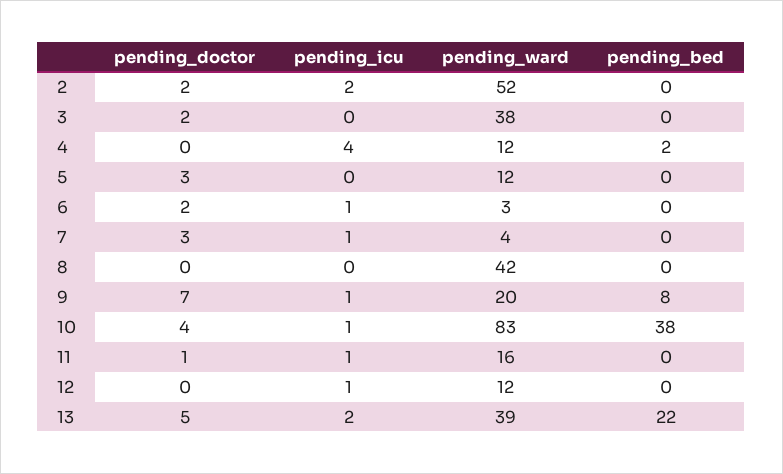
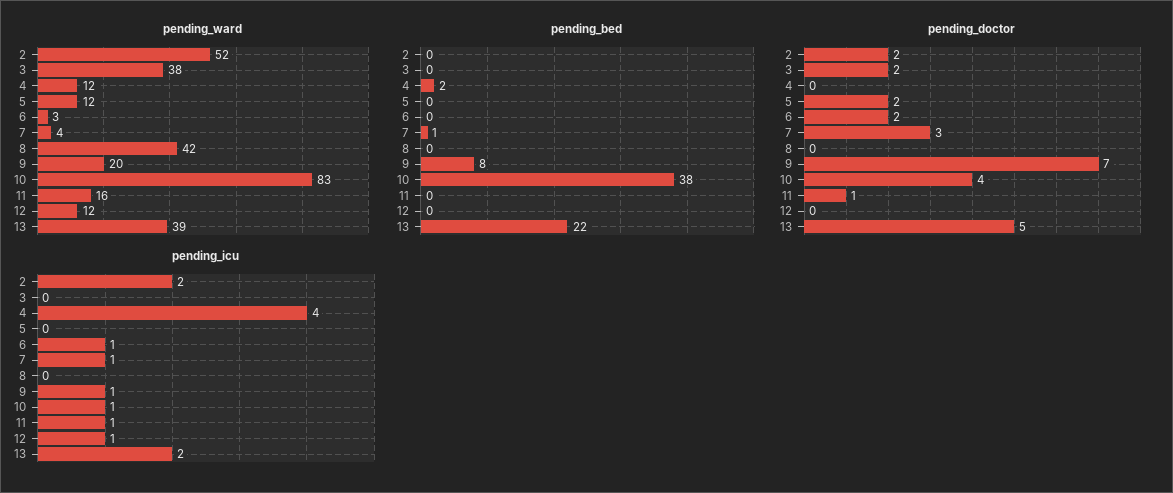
pending_doctor, 5: 3 -> 2
pending_bed, 7: 0 -> 1

